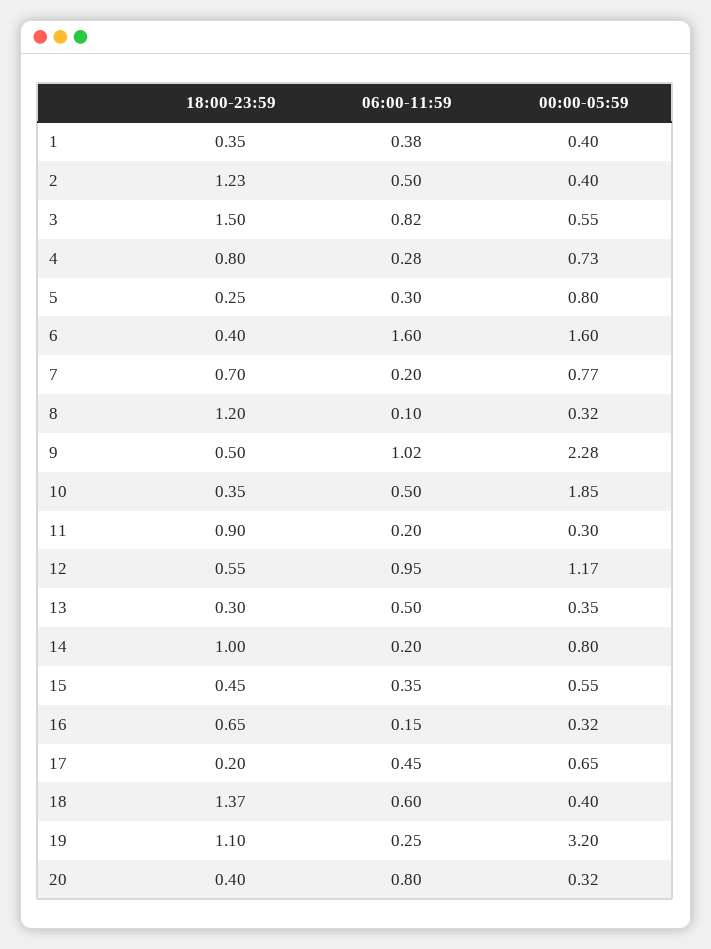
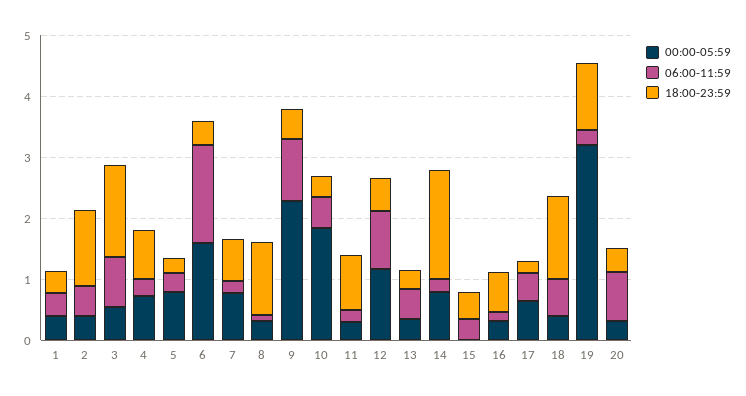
18:00-23:59, 14: 1 -> 1.8
00:00-05:59, 15: 0.55 -> 0

